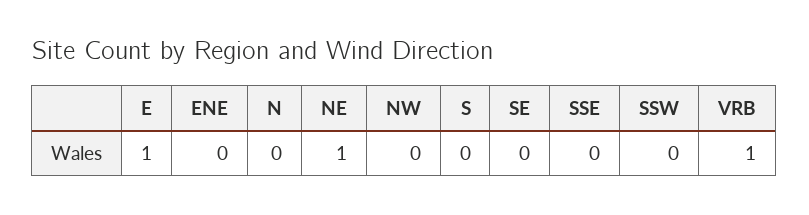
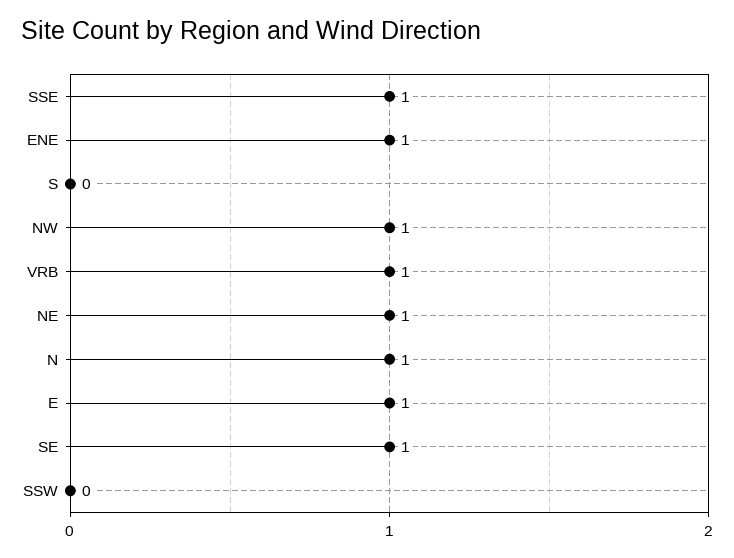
ENE: 0 -> 1
N: 0 -> 1
NW: 0 -> 1
SE: 0 -> 1
SSE: 0 -> 1

